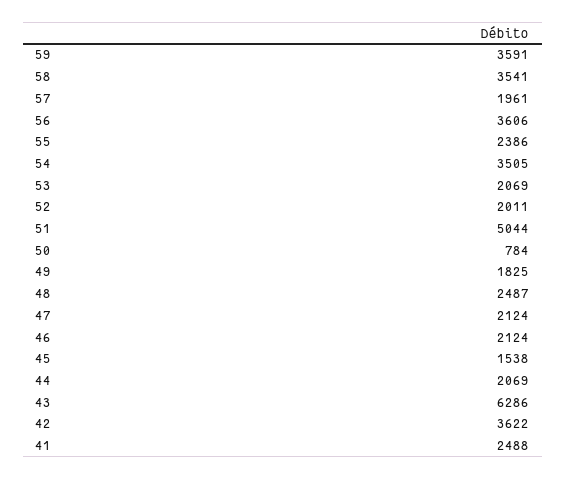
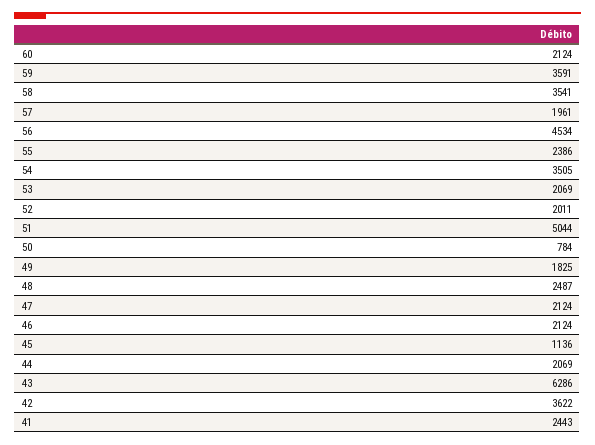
56: 3606 -> 4534
45: 1538 -> 1136
41: 2488 -> 2443
60: none -> 2124

